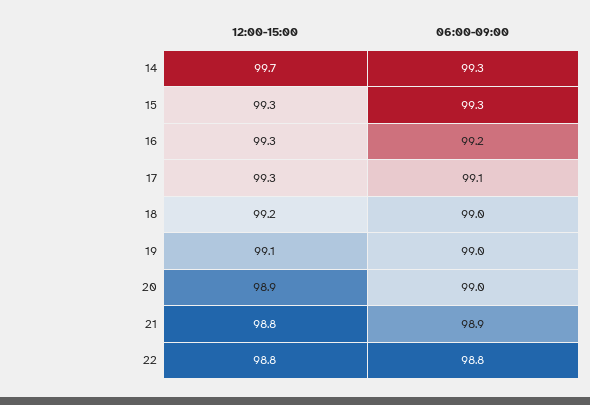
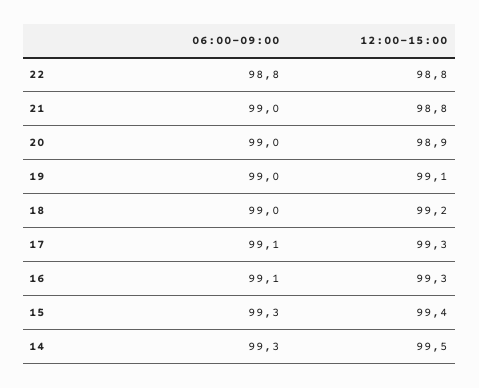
12:00-15:00, 14: 99.7 -> 99.5
12:00-15:00, 15: 99.3 -> 99.4
06:00-09:00, 16: 99.2 -> 99.1
06:00-09:00, 21: 98.9 -> 99

